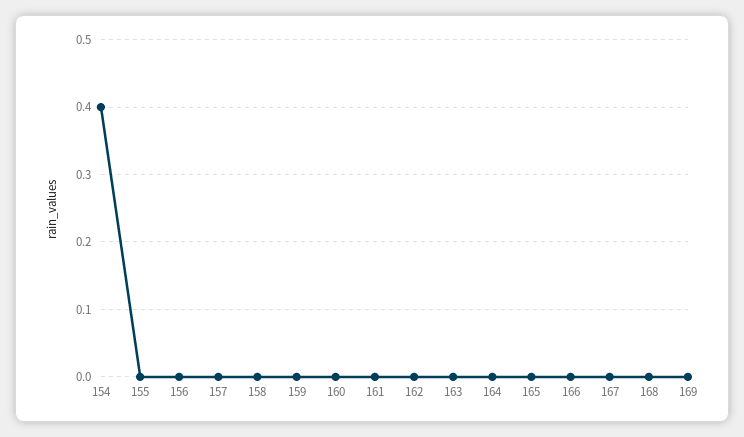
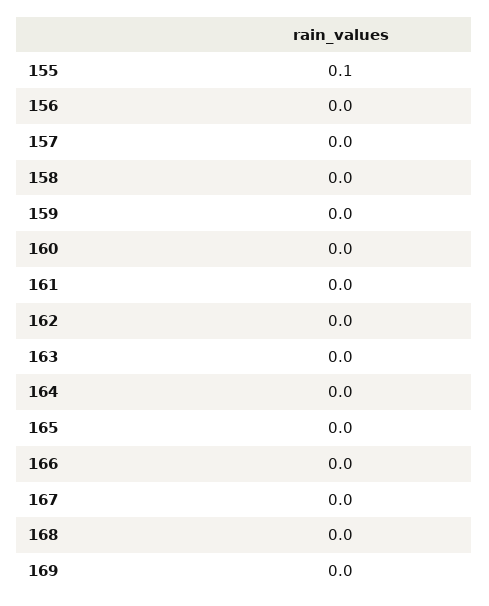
154: 0.4 -> none
155: 0 -> 0.1

